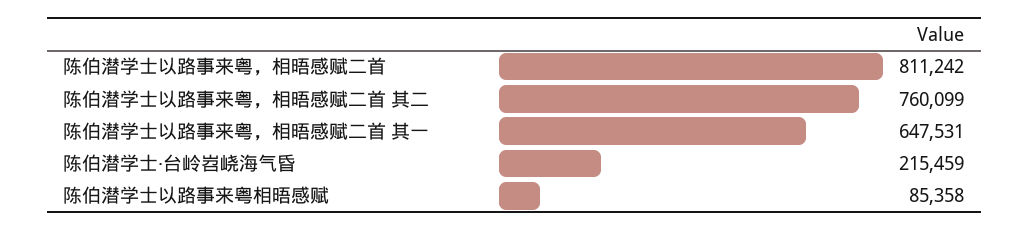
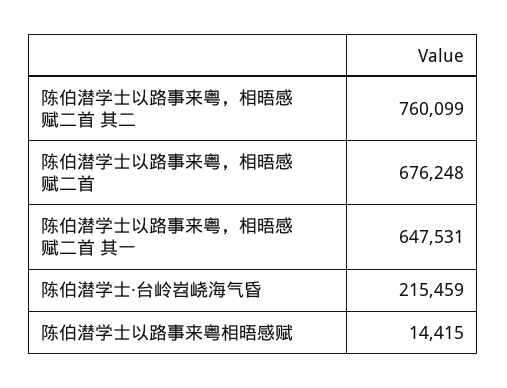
陈伯潜学士以路事来粤，相晤感赋二首: 811242 -> 676248
陈伯潜学士以路事来粤相晤感赋: 85358 -> 14415

